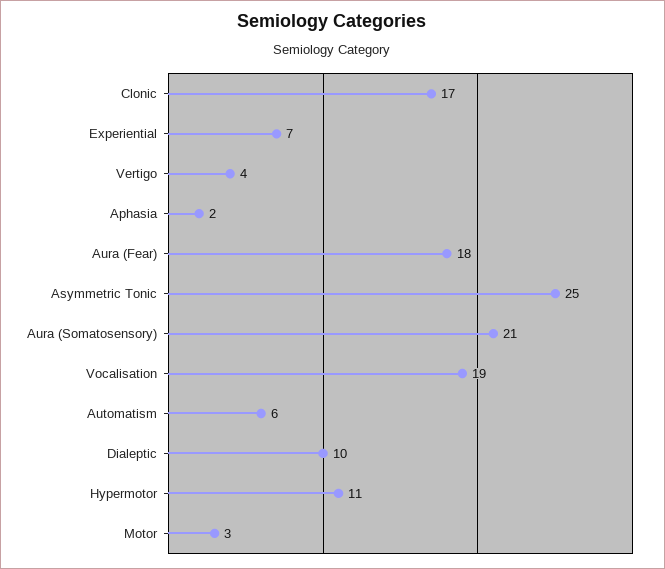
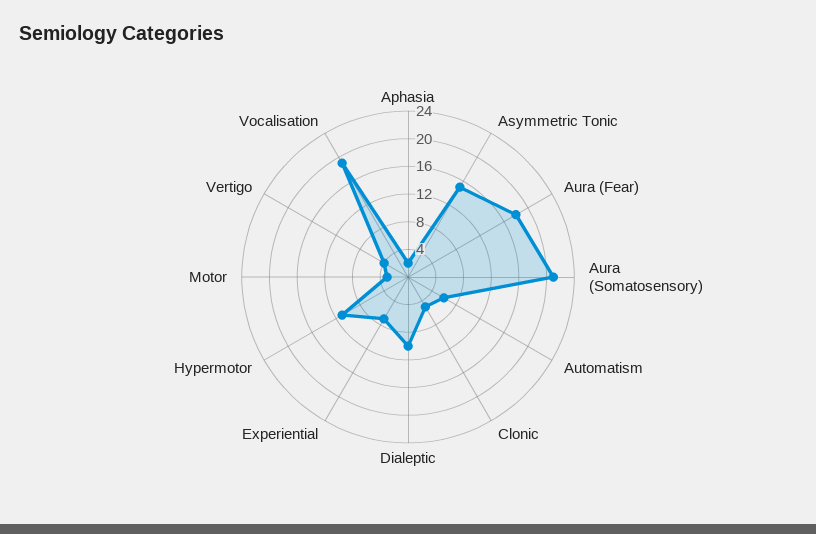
Clonic: 17 -> 4
Asymmetric Tonic: 25 -> 16

